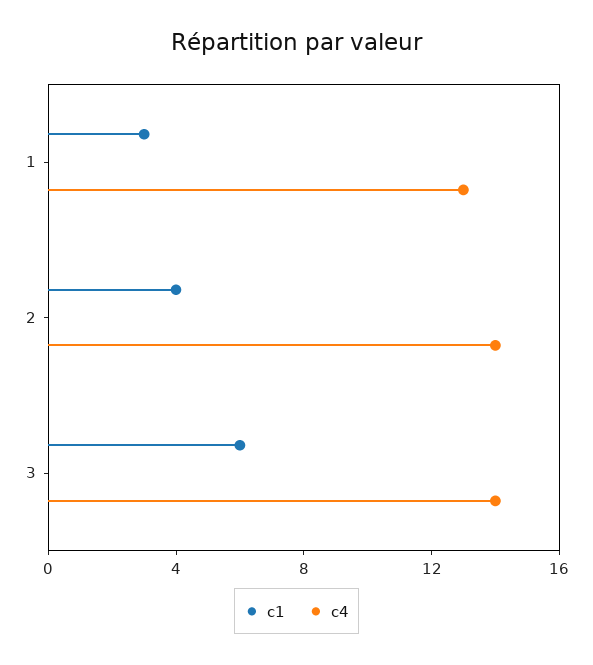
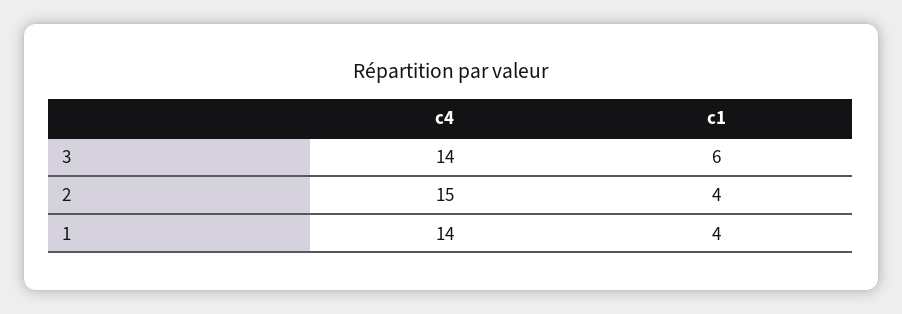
c1, 1: 3 -> 4
c4, 1: 13 -> 14
c4, 2: 14 -> 15

